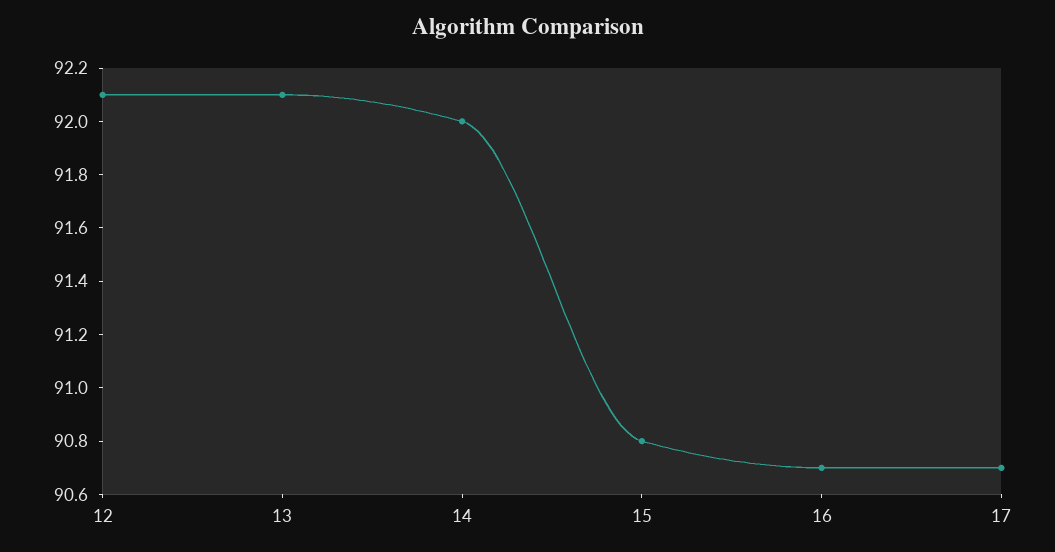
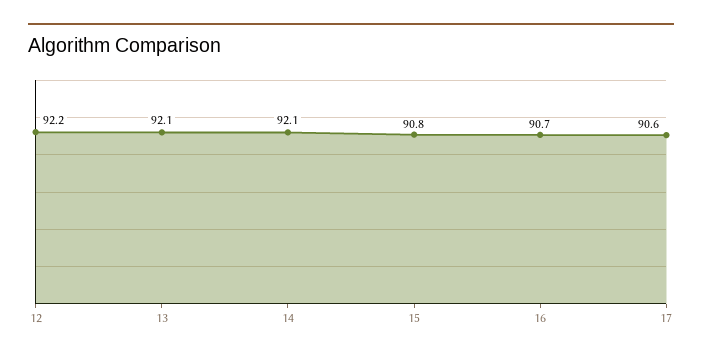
12: 92.1 -> 92.2
14: 92 -> 92.1
17: 90.7 -> 90.6

